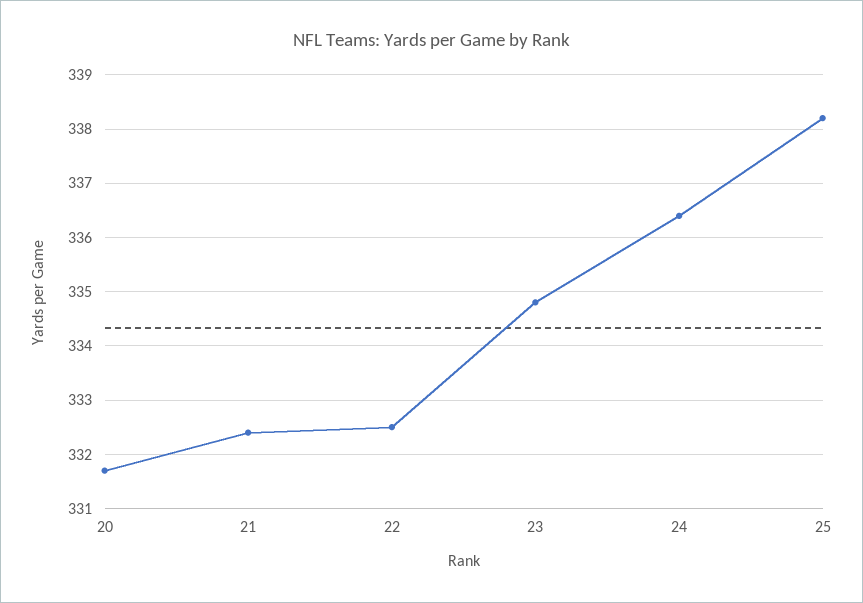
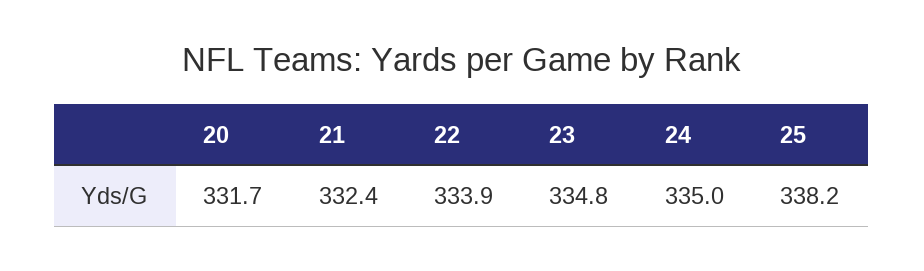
22: 332.5 -> 333.9
24: 336.5 -> 335

